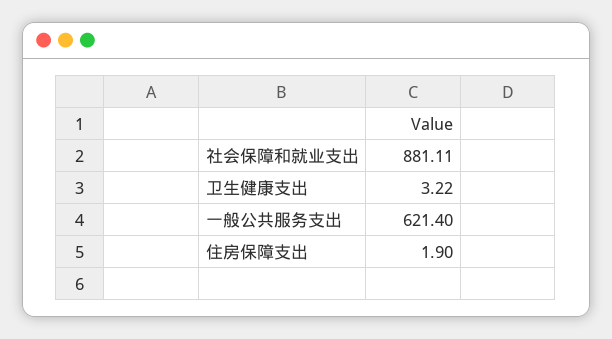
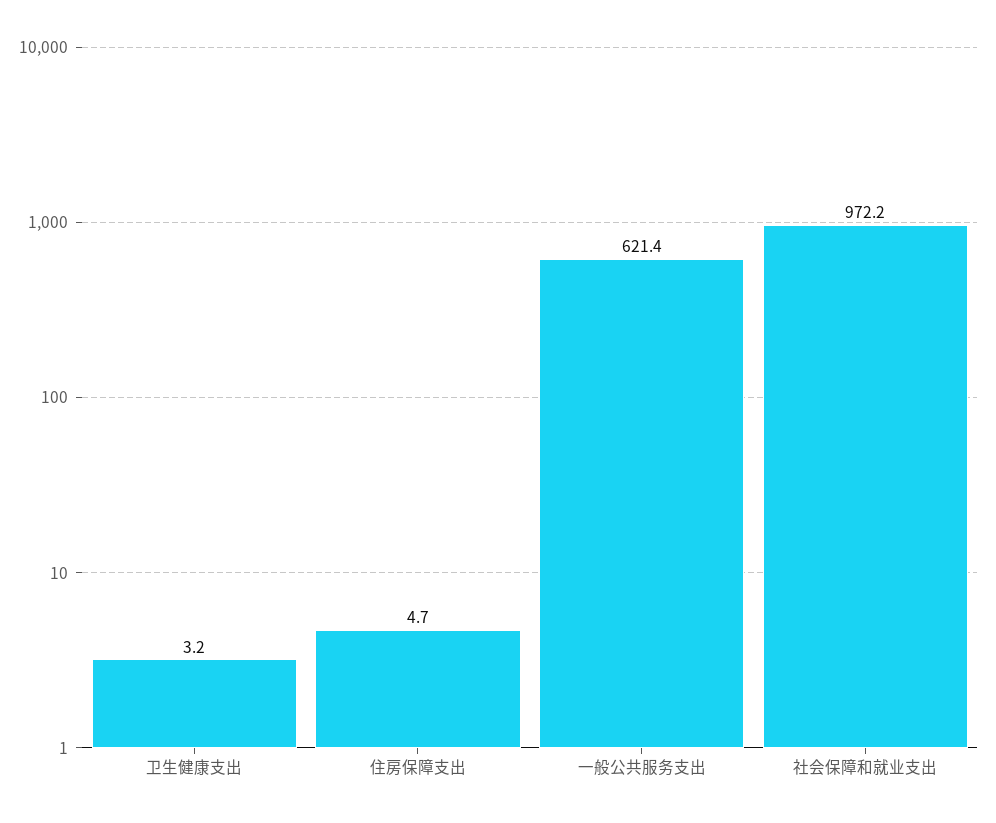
社会保障和就业支出: 881.11 -> 972.2
住房保障支出: 1.9 -> 4.7

